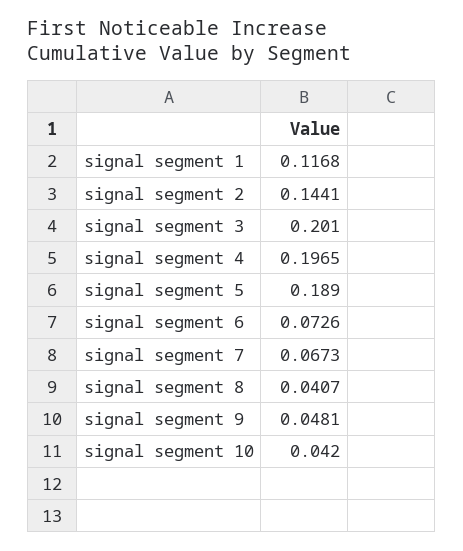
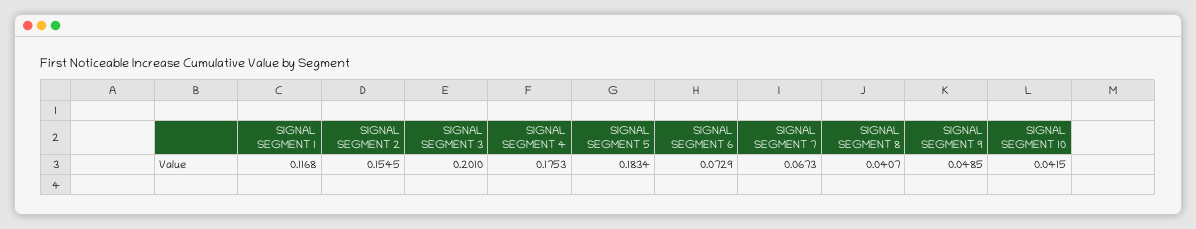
signal segment 2: 0.1441 -> 0.1545
signal segment 4: 0.1965 -> 0.1753
signal segment 5: 0.189 -> 0.1834
signal segment 6: 0.0726 -> 0.0729
signal segment 9: 0.0481 -> 0.0485
signal segment 10: 0.042 -> 0.0415

